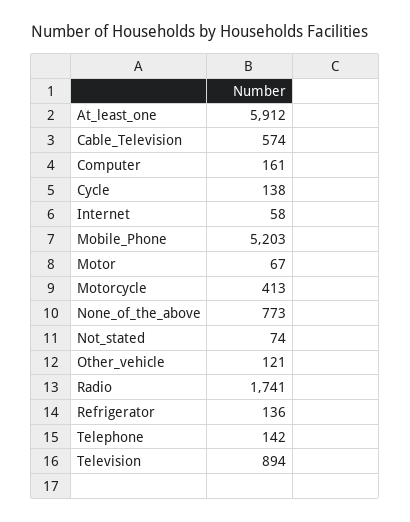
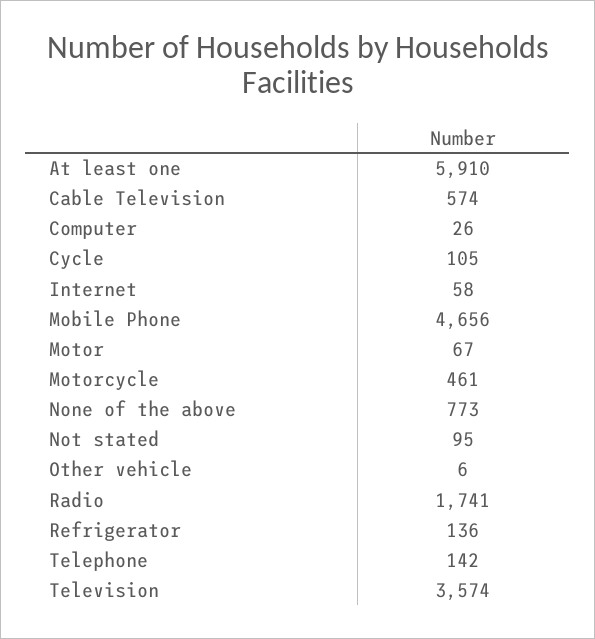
At_least_one: 5912 -> 5910
Computer: 161 -> 26
Cycle: 138 -> 105
Mobile_Phone: 5203 -> 4656
Motorcycle: 413 -> 461
Not_stated: 74 -> 95
Other_vehicle: 121 -> 6
Television: 894 -> 3574

